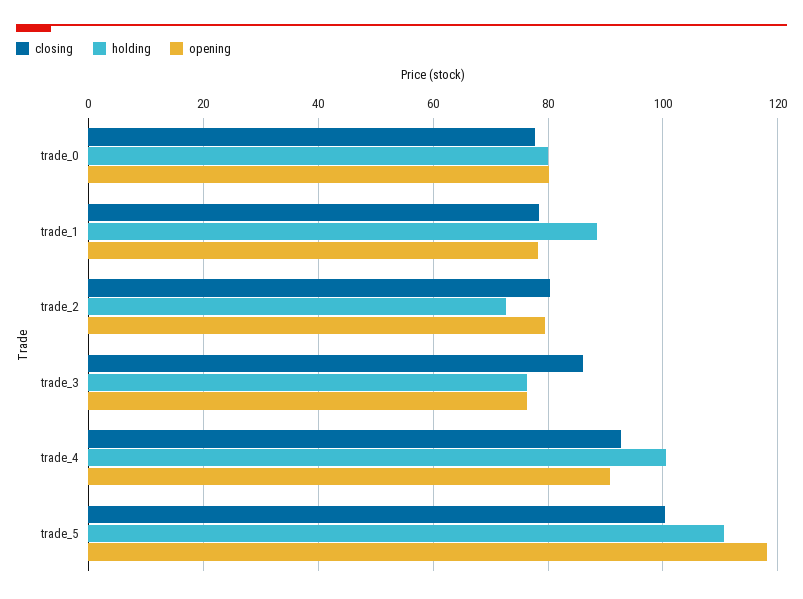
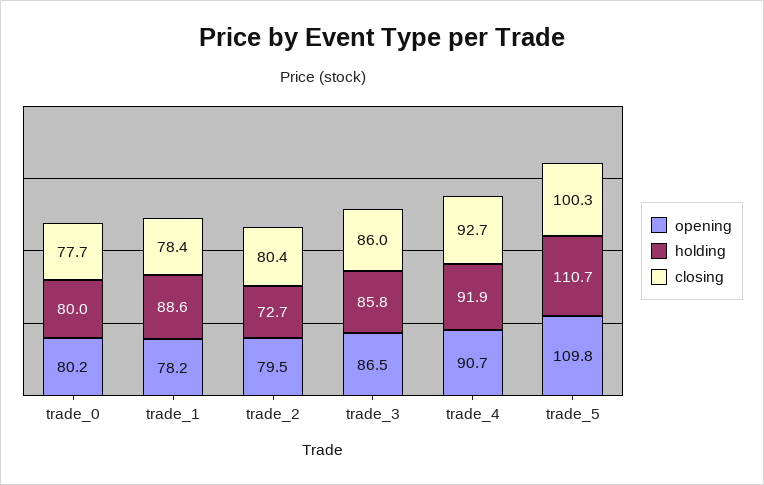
holding, trade_3: 76 -> 85.8
opening, trade_3: 76 -> 86.5
holding, trade_4: 100 -> 91.9
opening, trade_5: 118 -> 109.8

